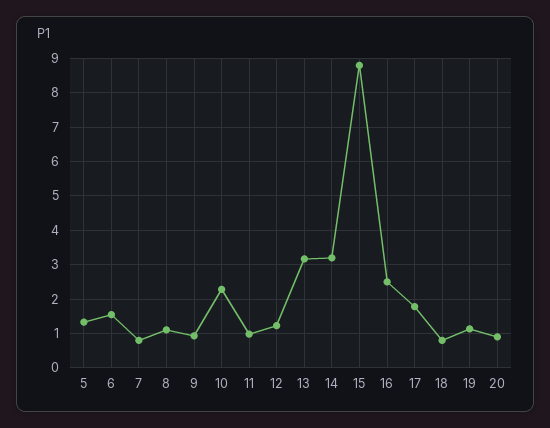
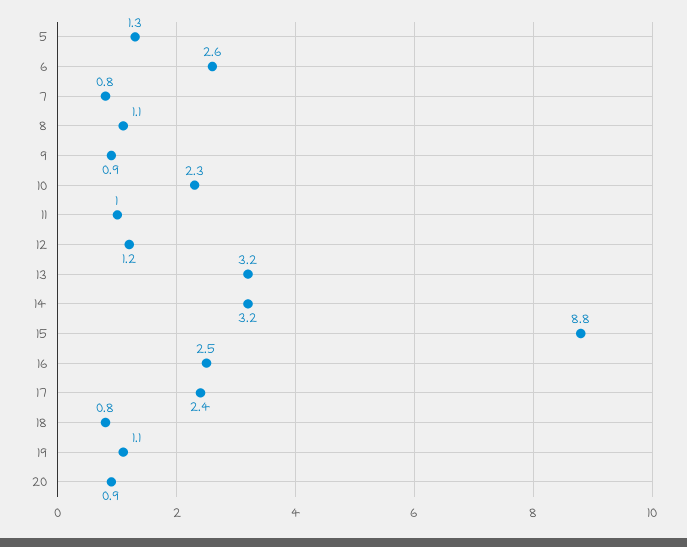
6: 1.6 -> 2.6
17: 1.8 -> 2.4

